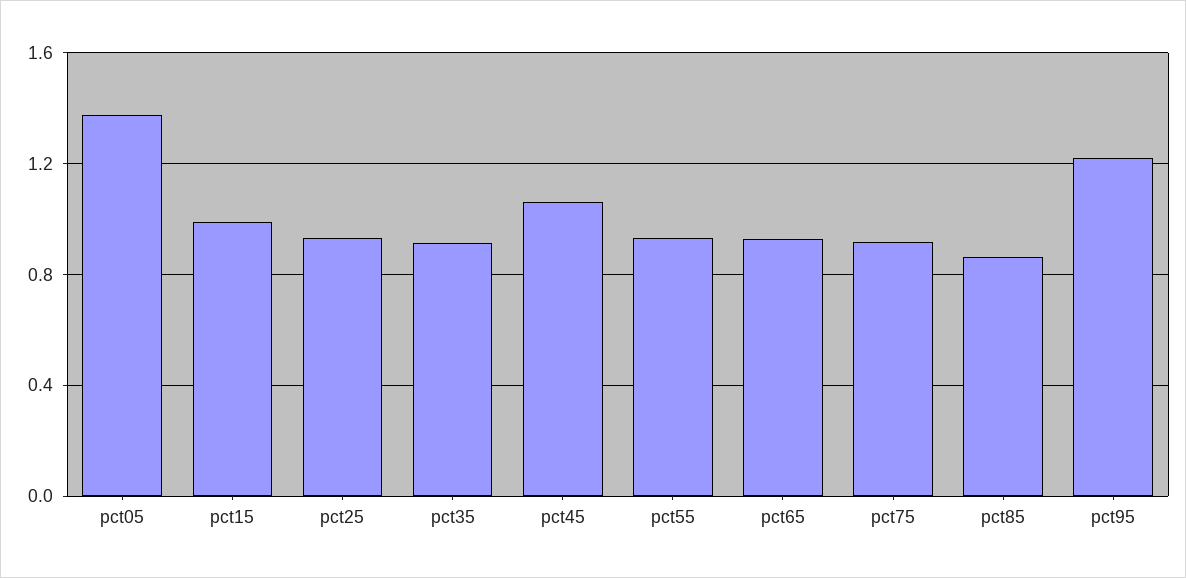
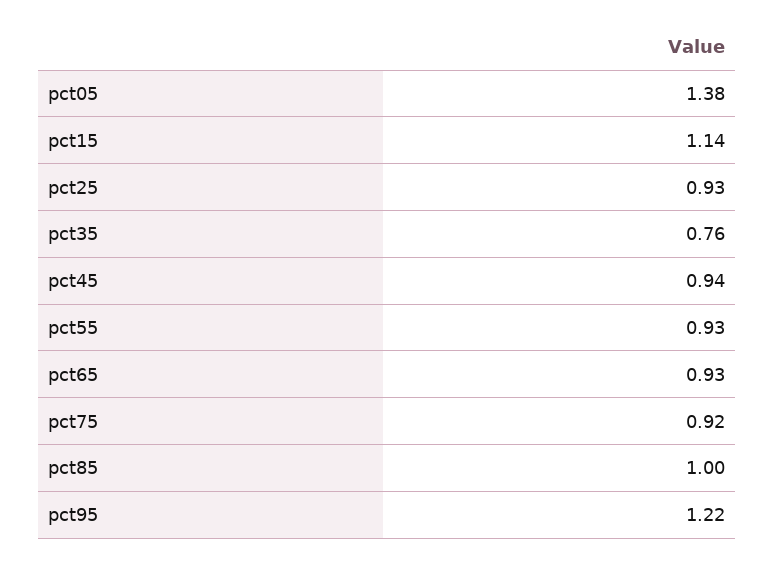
pct15: 1 -> 1.14
pct35: 0.9 -> 0.76
pct45: 1.05 -> 0.94
pct85: 0.85 -> 1

